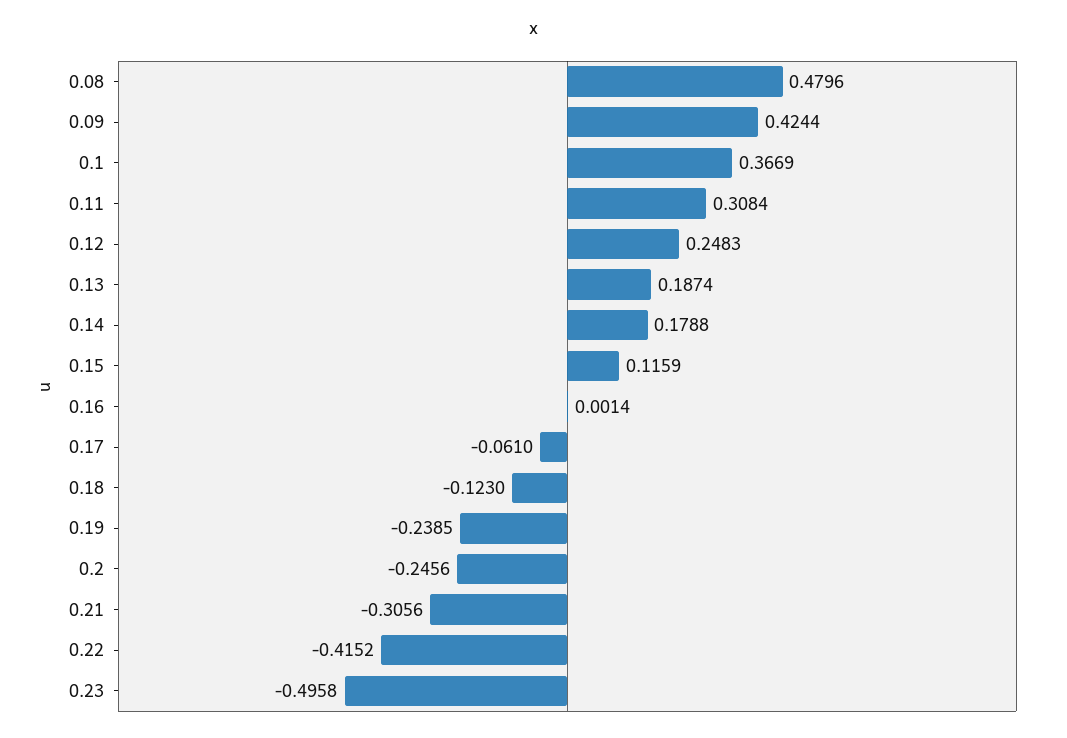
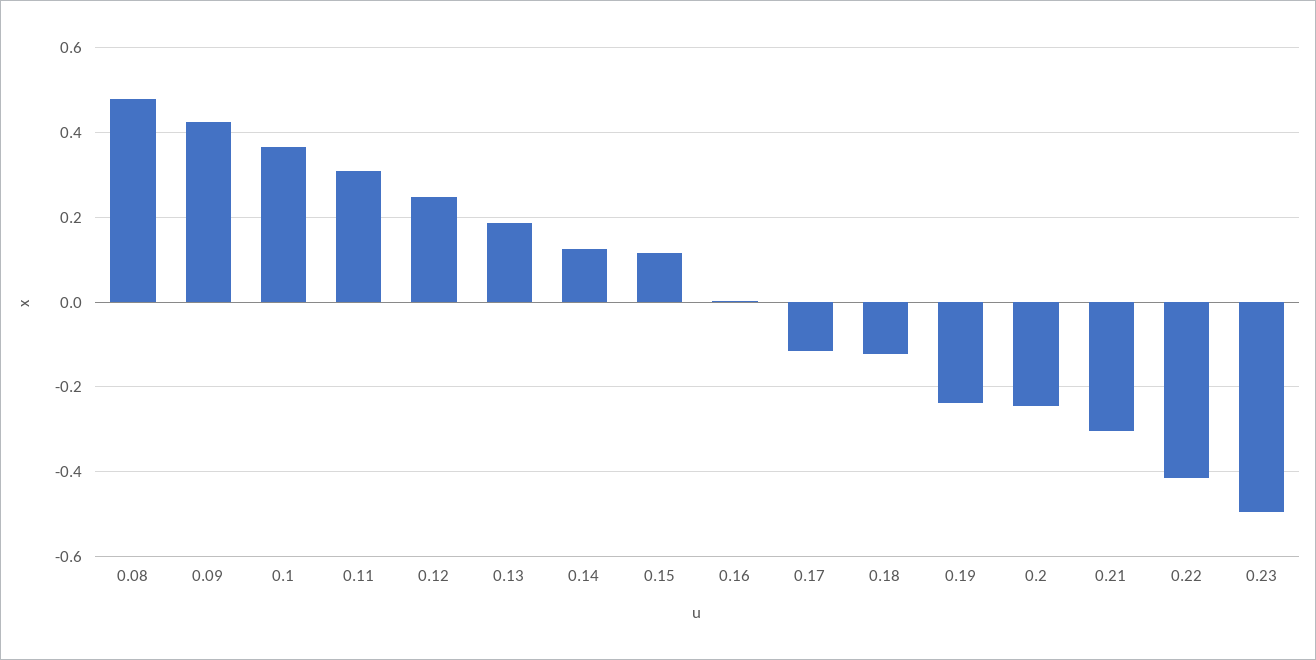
0.14: 0.1788 -> 0.12
0.17: -0.061 -> -0.12

